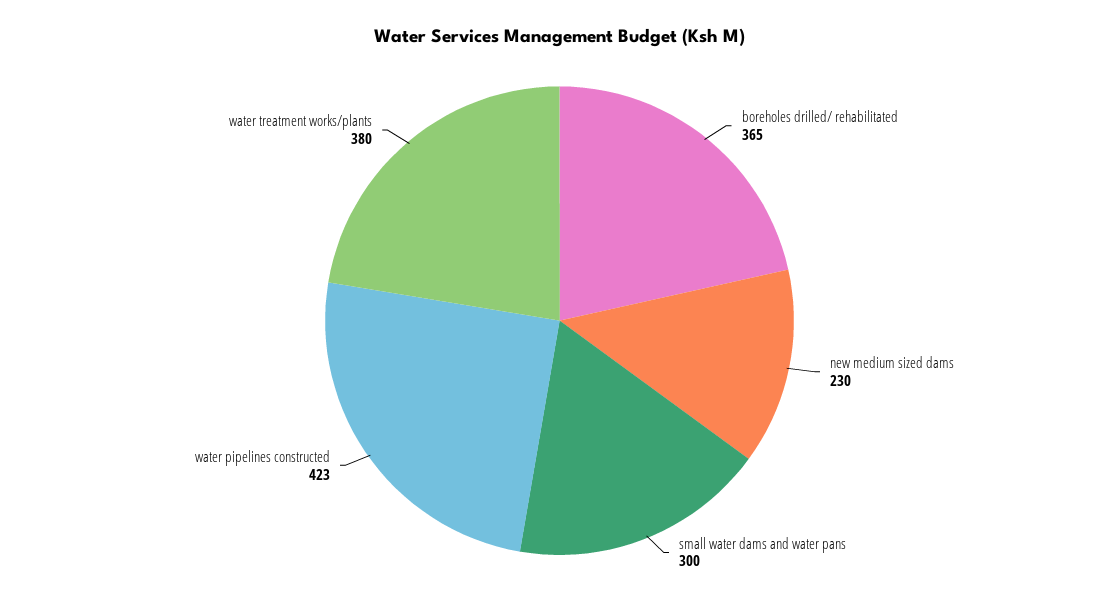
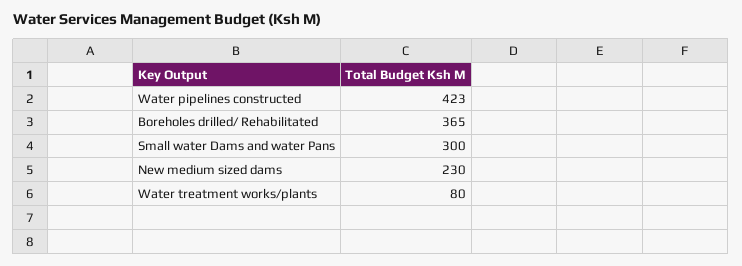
water treatment works/plants: 380 -> 80

